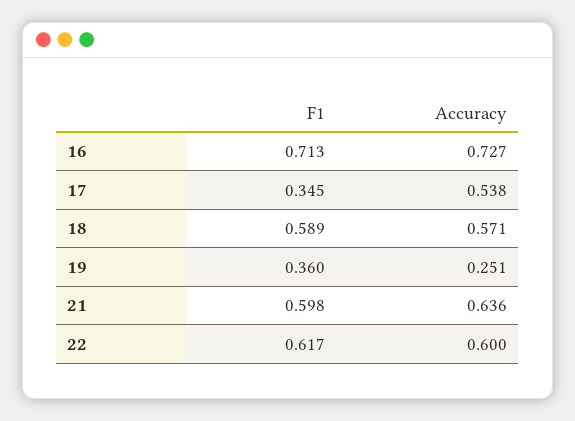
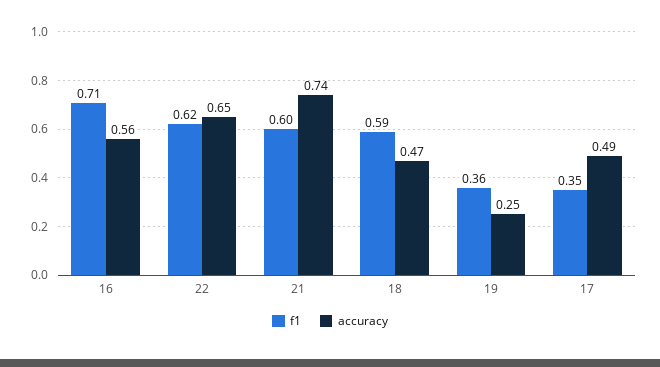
Accuracy, 16: 0.727 -> 0.56
Accuracy, 17: 0.538 -> 0.49
Accuracy, 18: 0.571 -> 0.47
Accuracy, 21: 0.636 -> 0.74
Accuracy, 22: 0.6 -> 0.65

